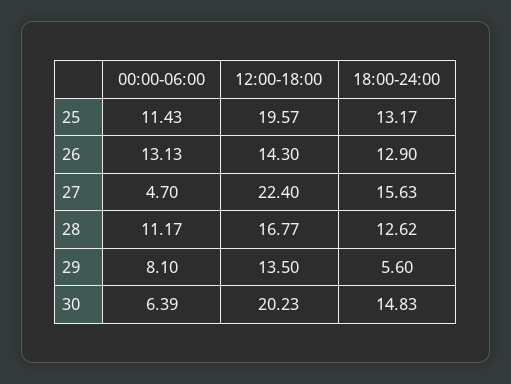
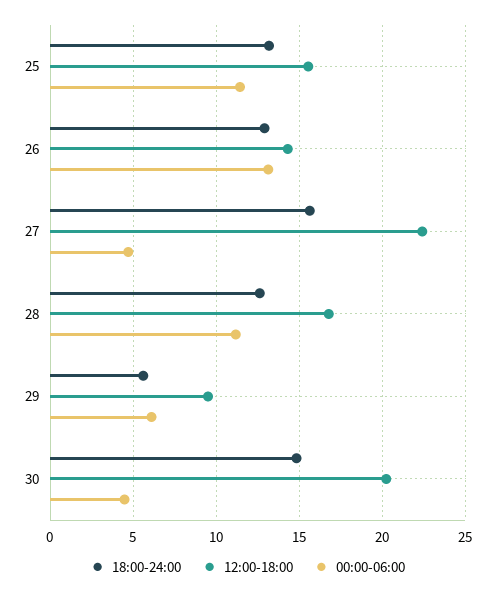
12:00-18:00, 25: 19.57 -> 15.5
00:00-06:00, 29: 8.1 -> 6
12:00-18:00, 29: 13.5 -> 9.5
00:00-06:00, 30: 6.39 -> 4.5

